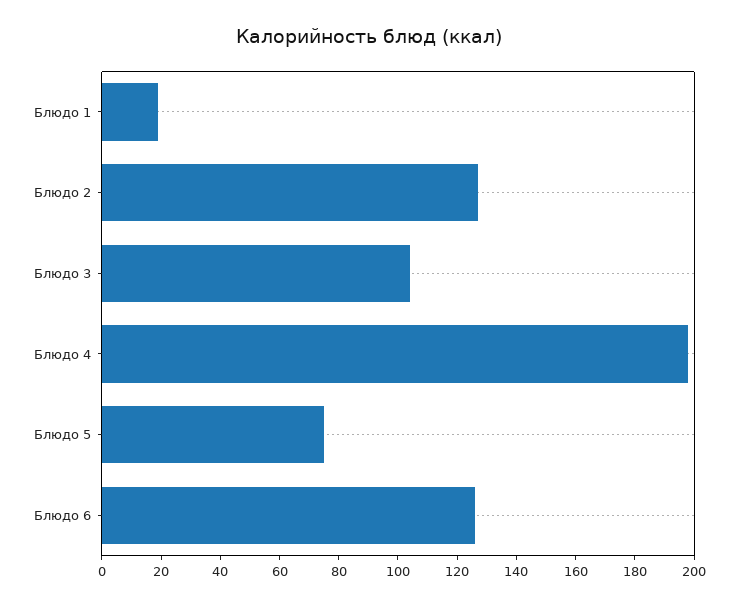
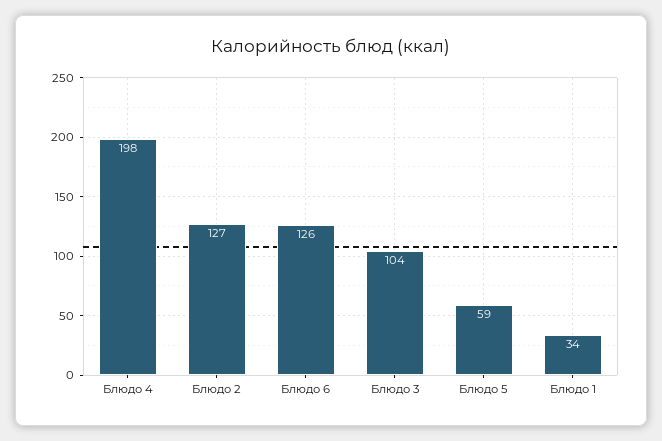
Блюдо 1: 20 -> 34
Блюдо 5: 75 -> 59

